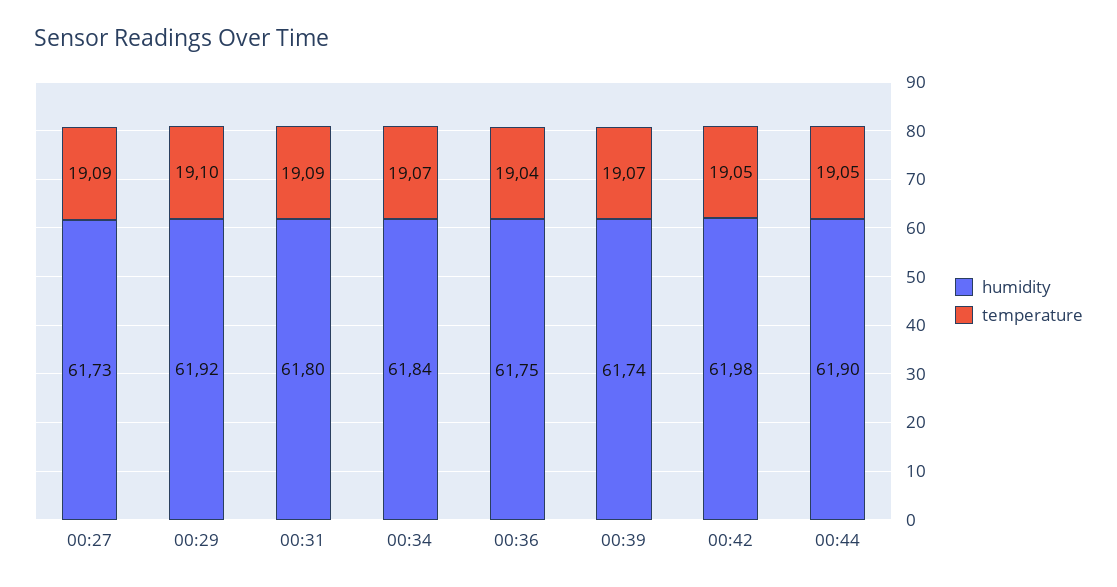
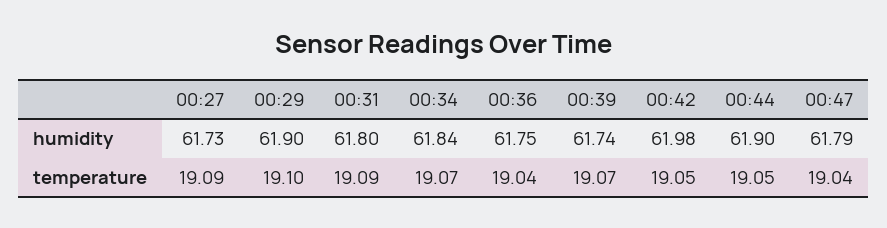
humidity, 00:29: 61.92 -> 61.9
humidity, 00:47: none -> 61.79
temperature, 00:47: none -> 19.04

